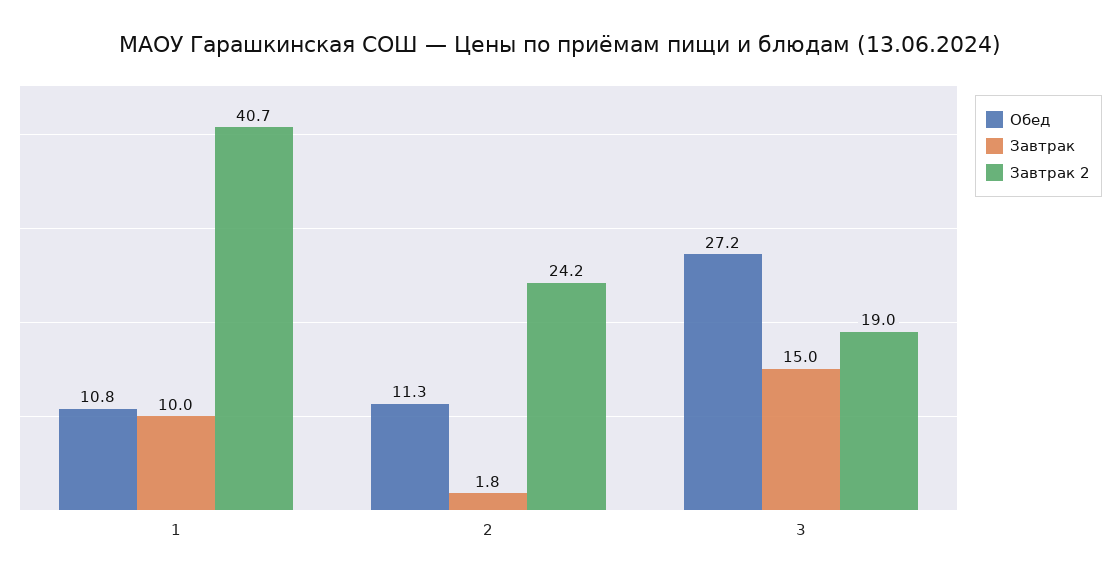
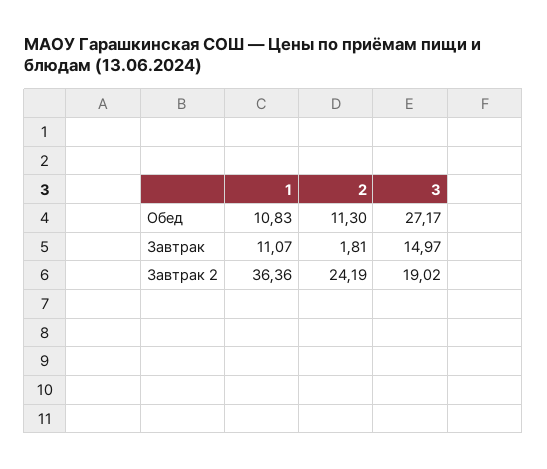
Завтрак, 1: 10 -> 11.07
Завтрак 2, 1: 40.7 -> 36.36

